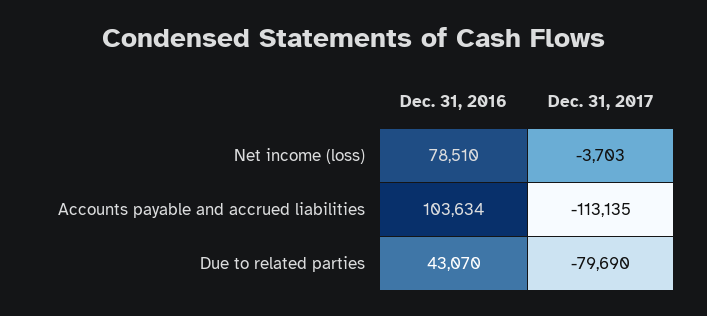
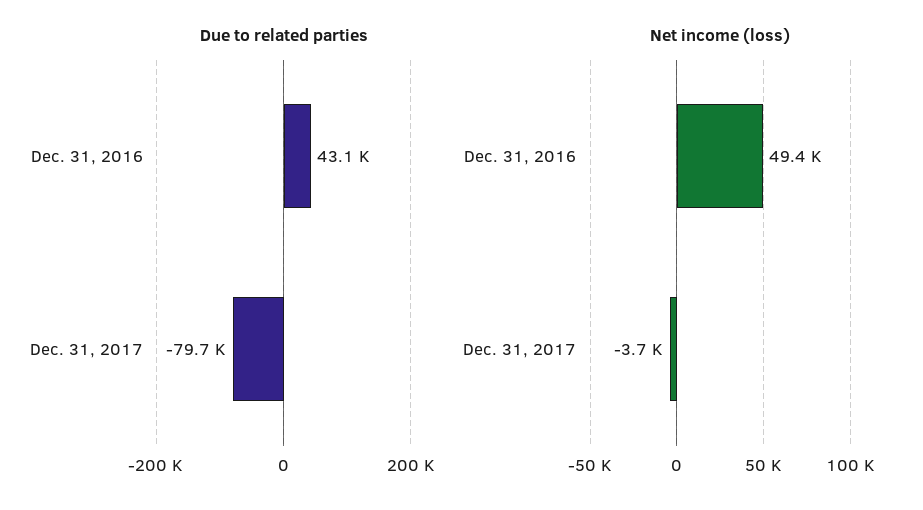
Net income (loss), Dec. 31, 2016: 78510 -> 49400
Accounts payable and accrued liabilities, Dec. 31, 2016: 103634 -> none
Accounts payable and accrued liabilities, Dec. 31, 2017: -113135 -> none

